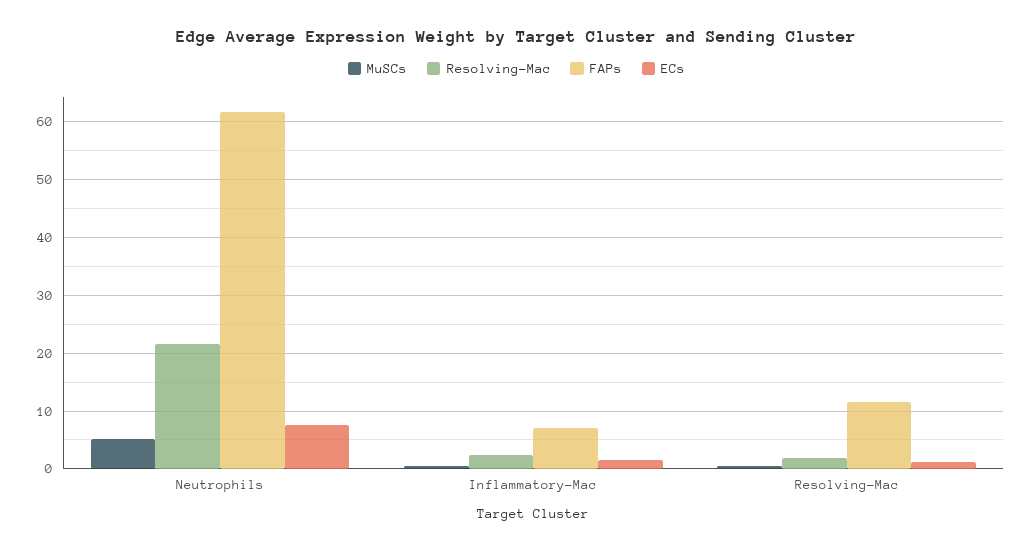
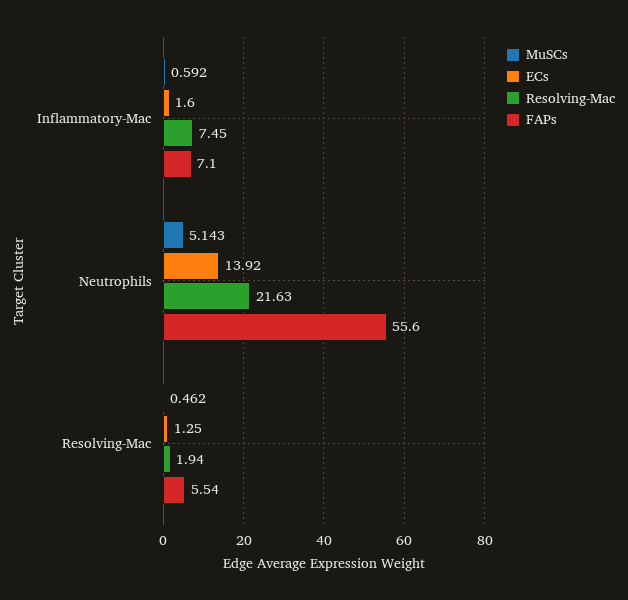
FAPs, Neutrophils: 62 -> 55.6
ECs, Neutrophils: 8 -> 13.92
Resolving-Mac, Inflammatory-Mac: 2 -> 7.45
FAPs, Resolving-Mac: 12 -> 5.54

